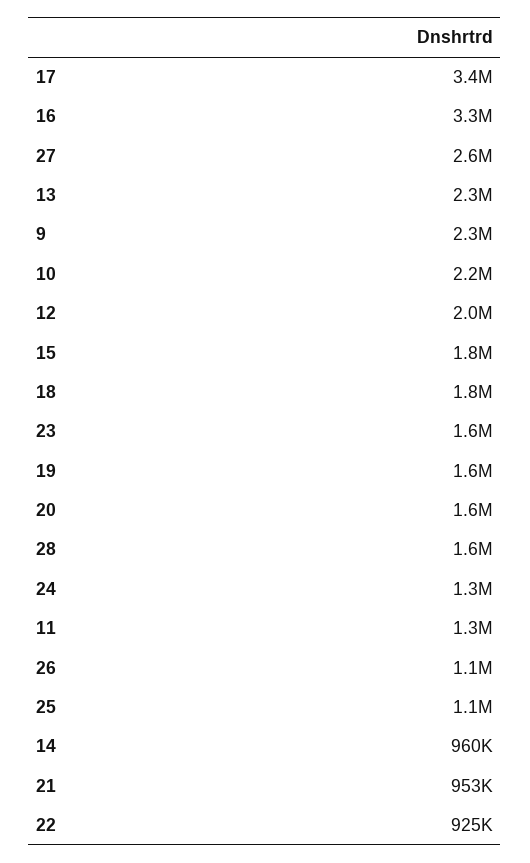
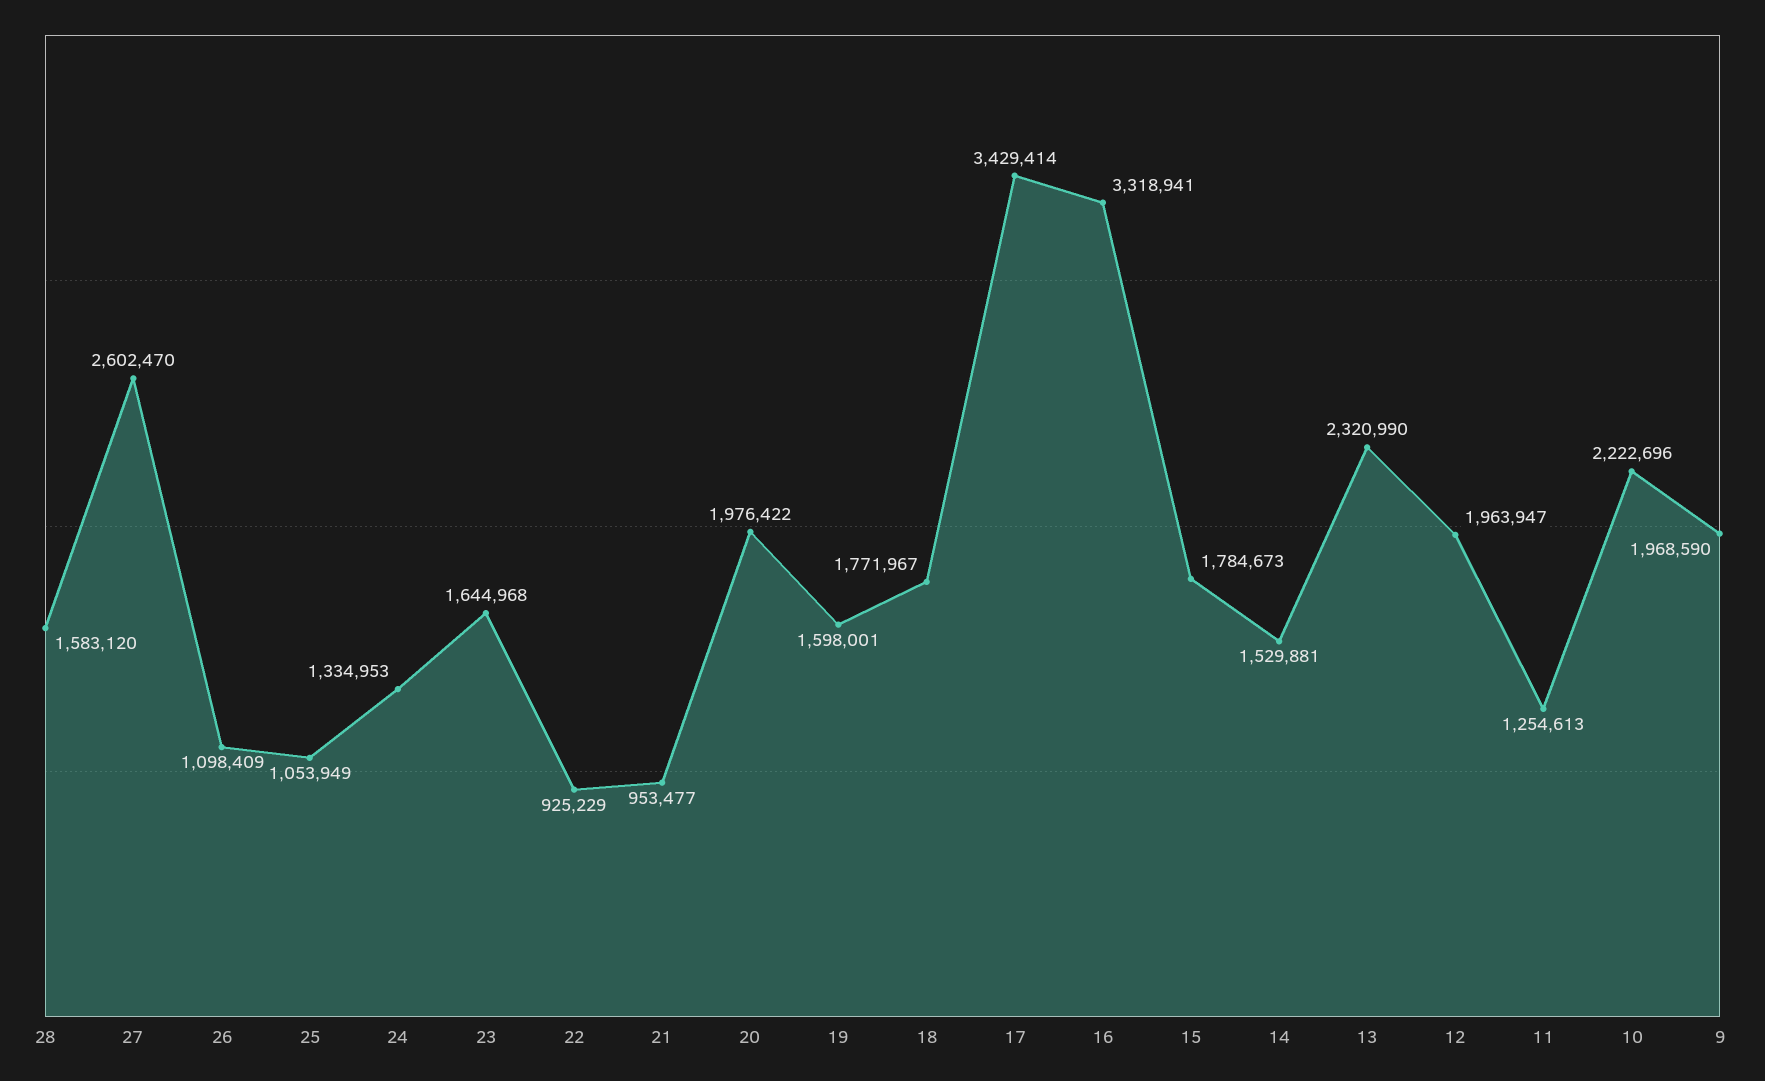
9: 2300000 -> 1968590
20: 1600000 -> 1976422
14: 960000 -> 1529881

